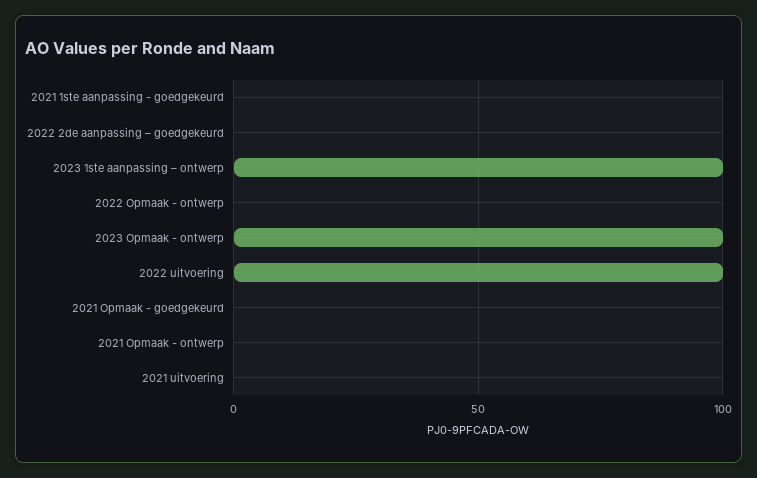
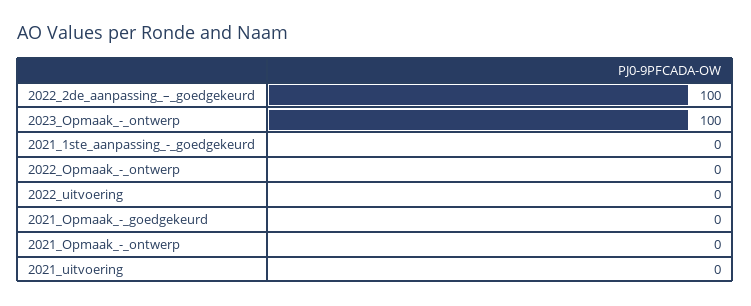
2022 2de aanpassing – goedgekeurd: 0 -> 100
2023 1ste aanpassing – ontwerp: 100 -> none
2022 uitvoering: 100 -> 0

